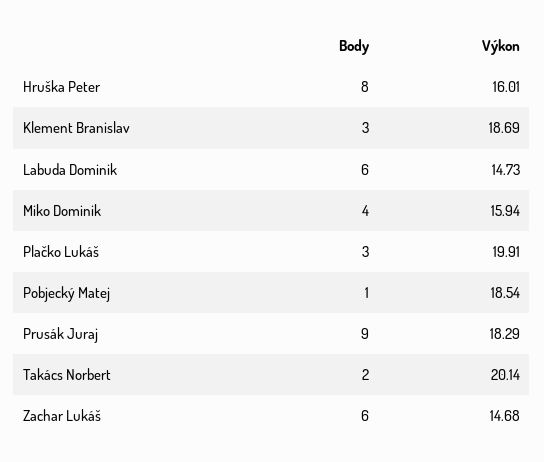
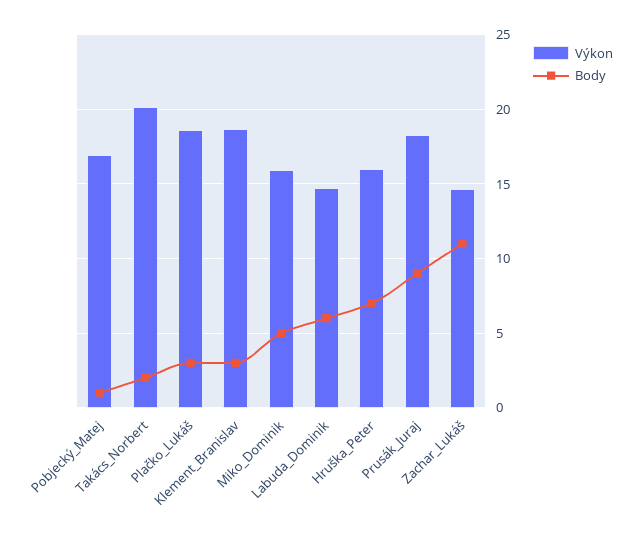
Body, Hruška Peter: 8 -> 7
Body, Miko Dominik: 4 -> 5
Výkon, Plačko Lukáš: 19.91 -> 18.5
Výkon, Pobjecký Matej: 18.54 -> 17
Body, Zachar Lukáš: 6 -> 11

